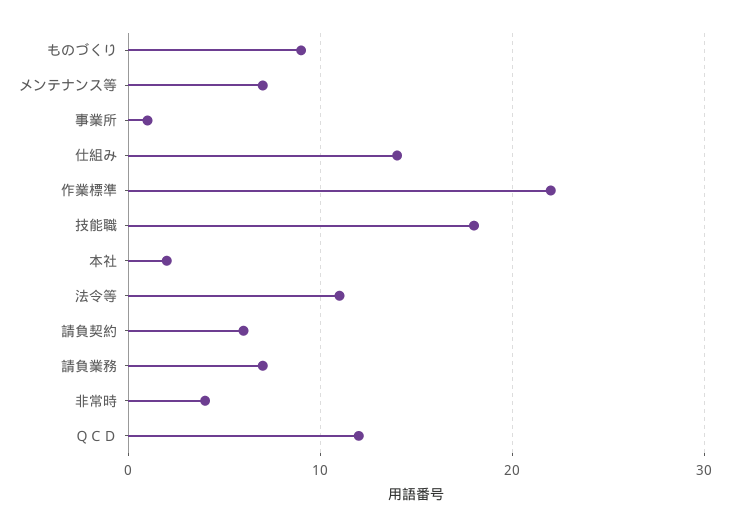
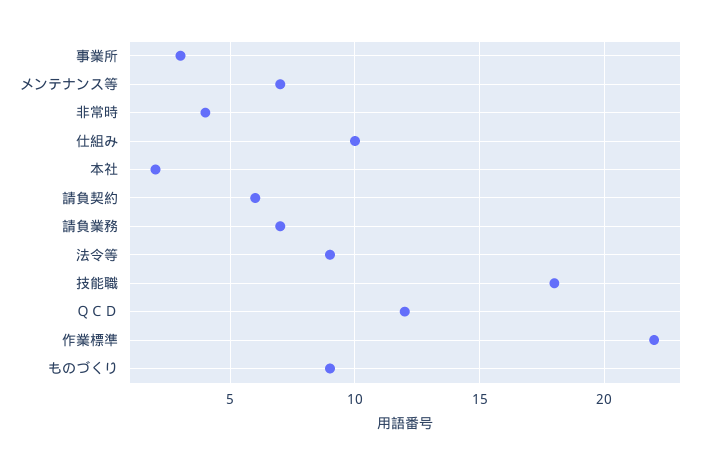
事業所: 1 -> 3
仕組み: 14 -> 10
法令等: 11 -> 9

